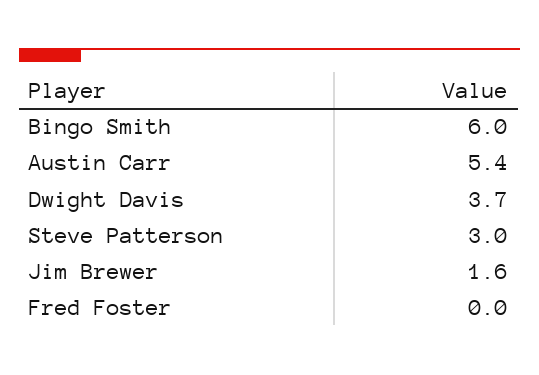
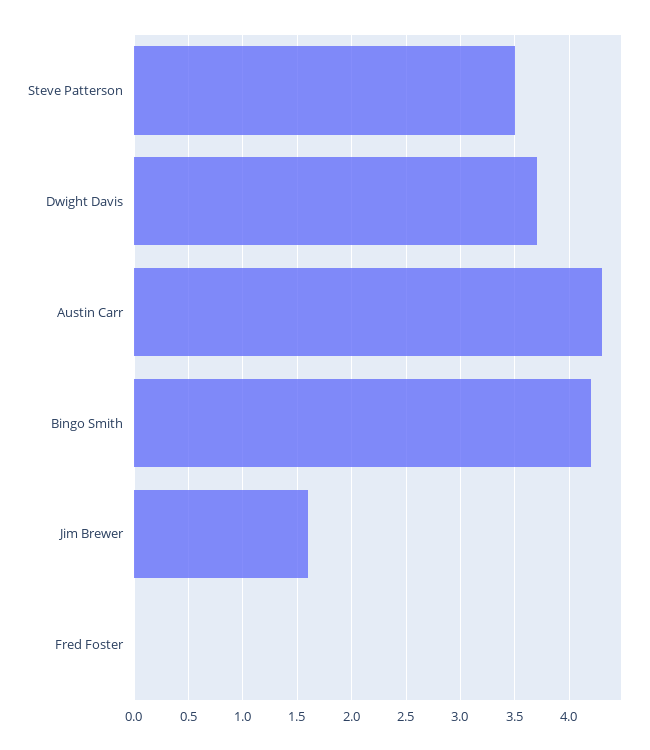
Bingo Smith: 6 -> 4.2
Austin Carr: 5.4 -> 4.3
Steve Patterson: 3 -> 3.5

